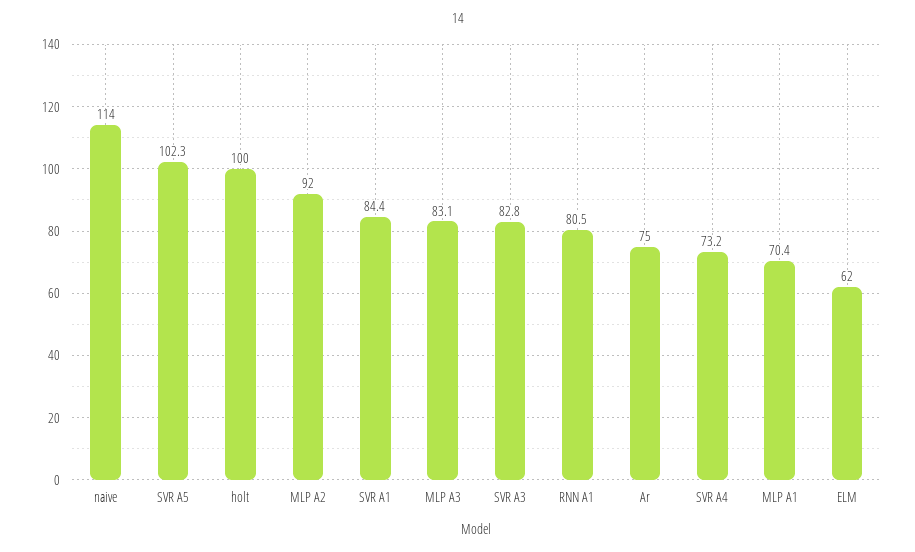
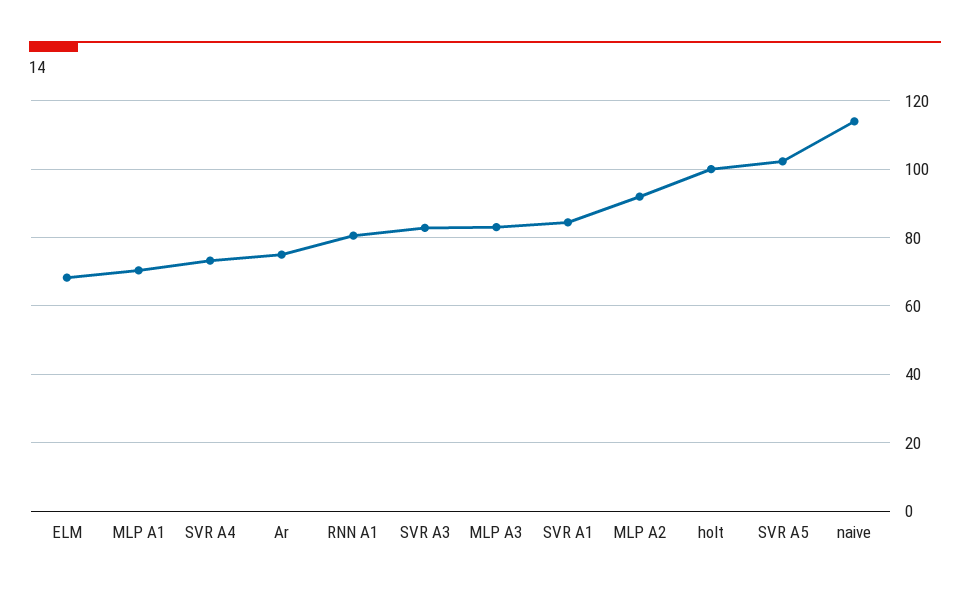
ELM: 62 -> 68

